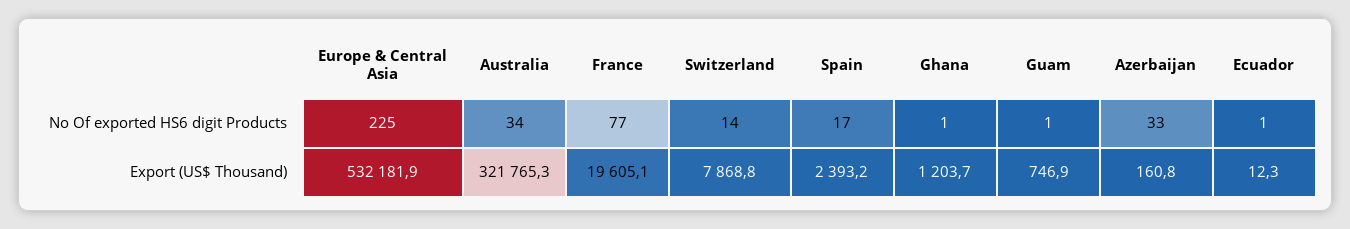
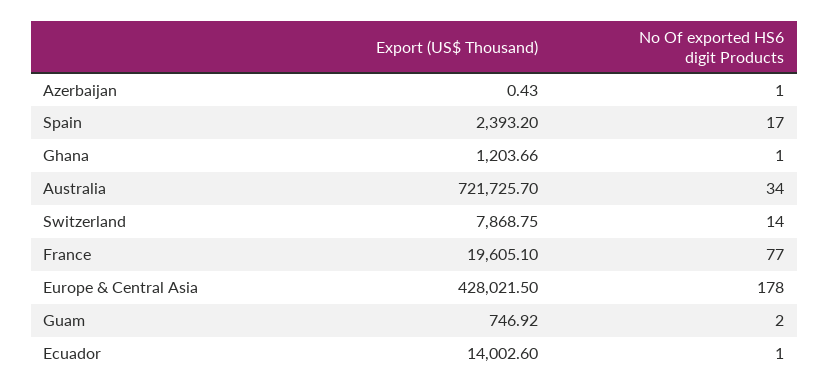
Europe & Central Asia, No Of exported HS6 digit Products: 225 -> 178
Guam, No Of exported HS6 digit Products: 1 -> 2
Azerbaijan, No Of exported HS6 digit Products: 33 -> 1
Europe & Central Asia, Export (US$ Thousand): 532181.9 -> 428021.5
Australia, Export (US$ Thousand): 321765.3 -> 721725.7
Azerbaijan, Export (US$ Thousand): 160.8 -> 0.43
Ecuador, Export (US$ Thousand): 12.3 -> 14002.6

